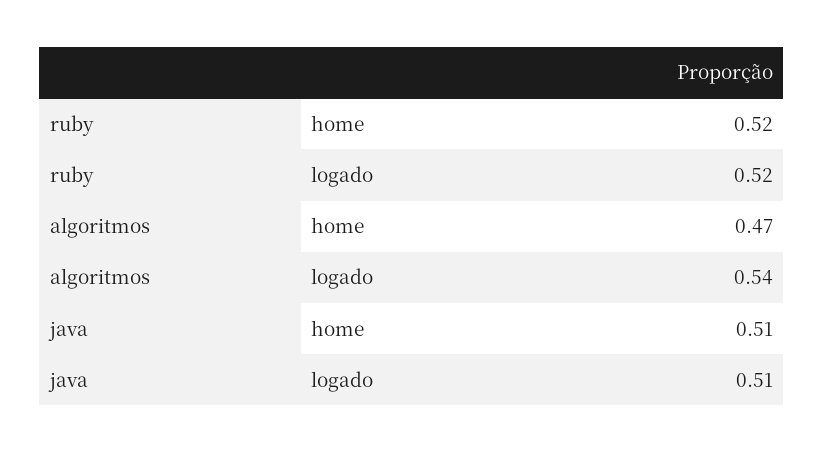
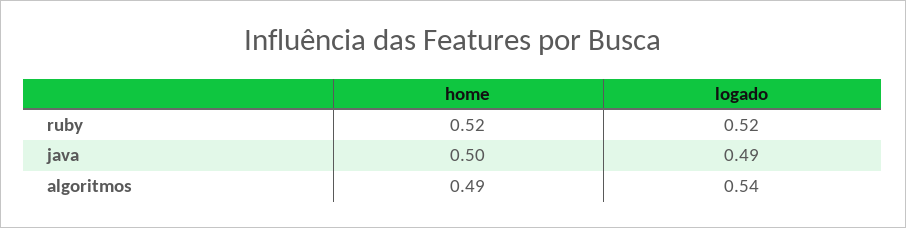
algoritmos, home: 0.47 -> 0.49
java, home: 0.51 -> 0.5
java, logado: 0.51 -> 0.49

